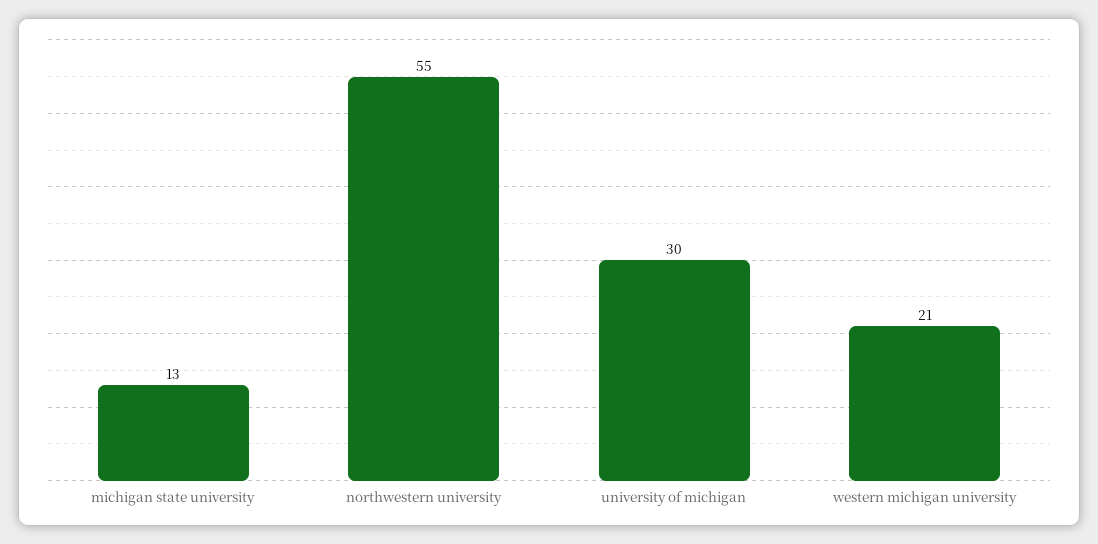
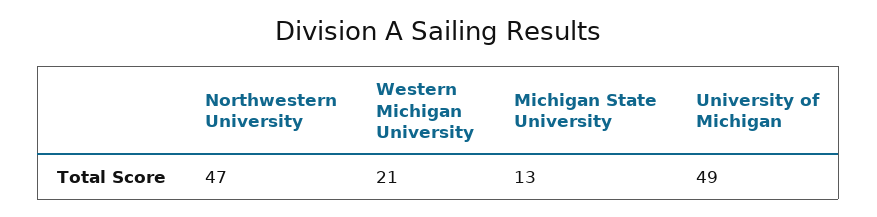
northwestern university: 55 -> 47
university of michigan: 30 -> 49

